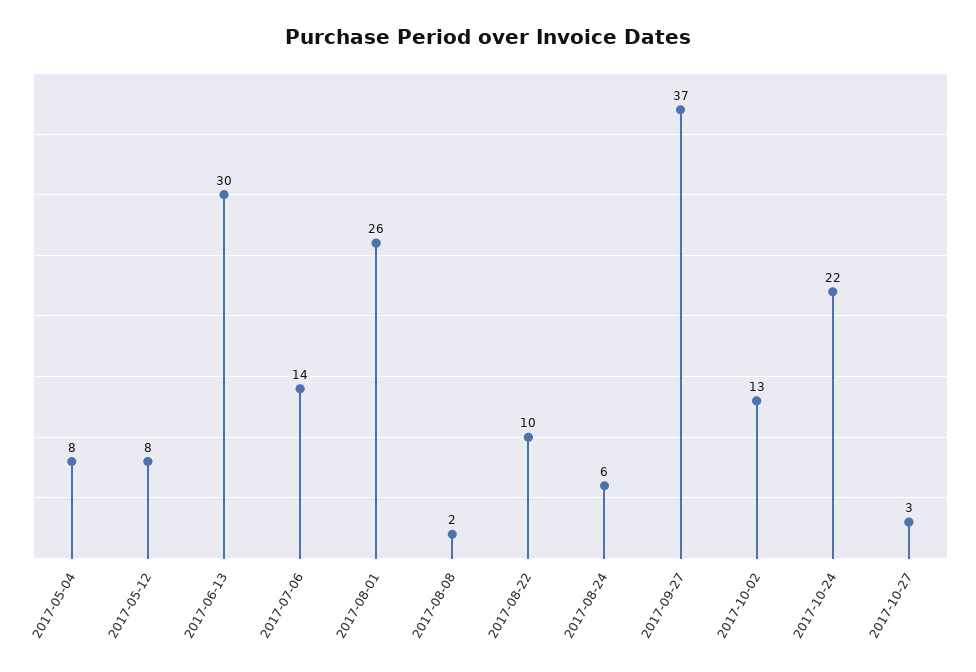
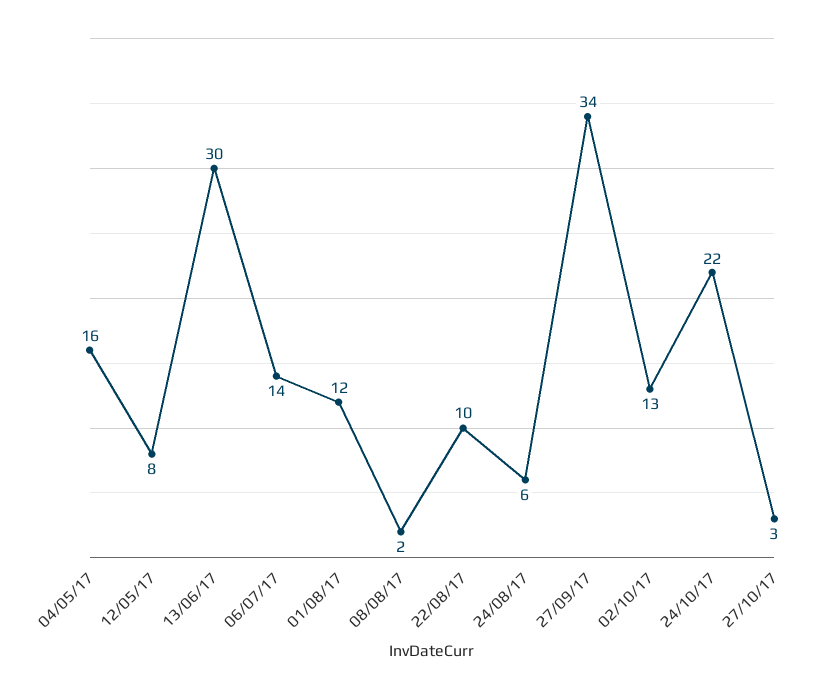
2017-05-04: 8 -> 16
2017-08-01: 26 -> 12
2017-09-27: 37 -> 34

